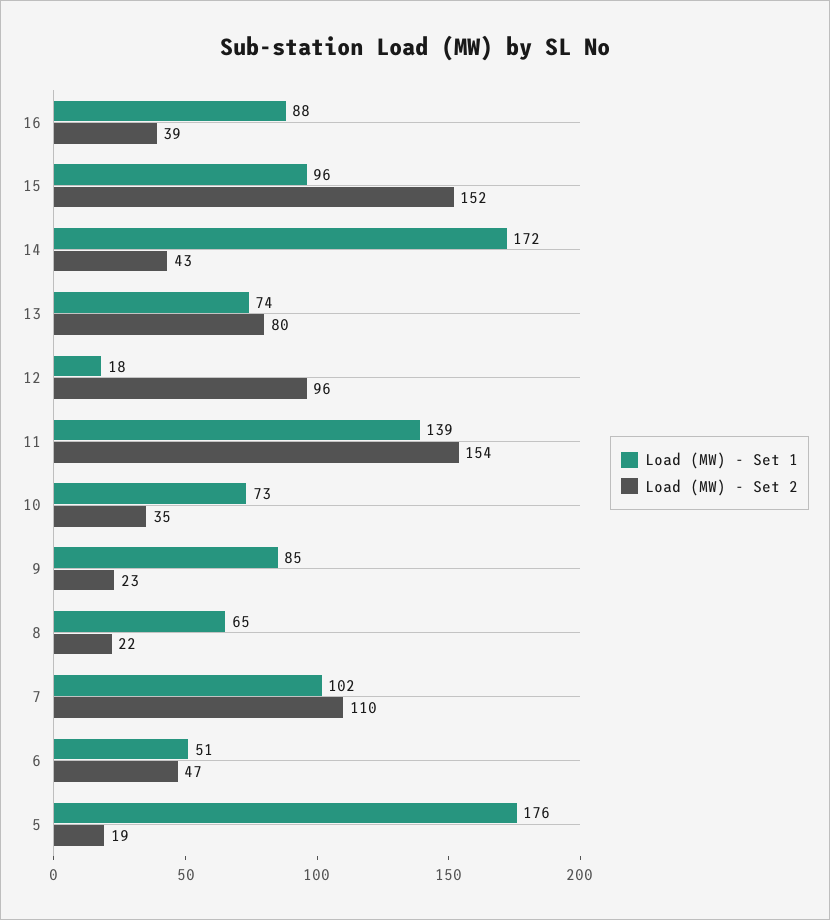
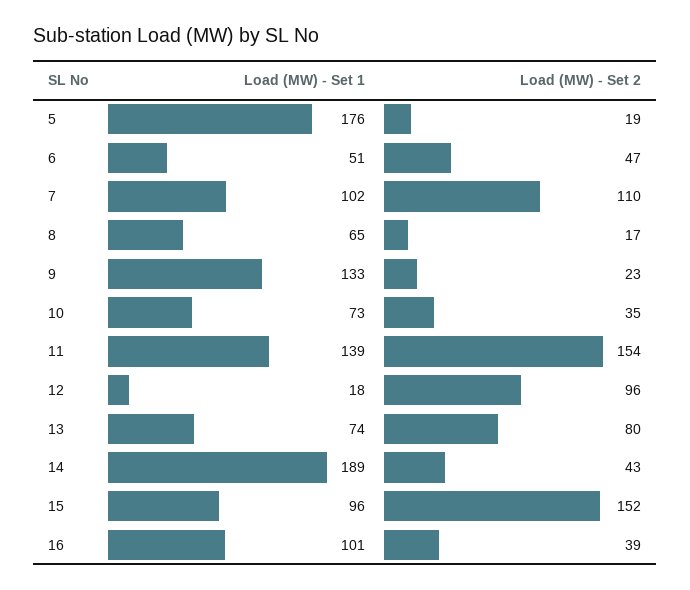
Load (MW) - Set 1, 16: 88 -> 101
Load (MW) - Set 1, 14: 172 -> 189
Load (MW) - Set 1, 9: 85 -> 133
Load (MW) - Set 2, 8: 22 -> 17

